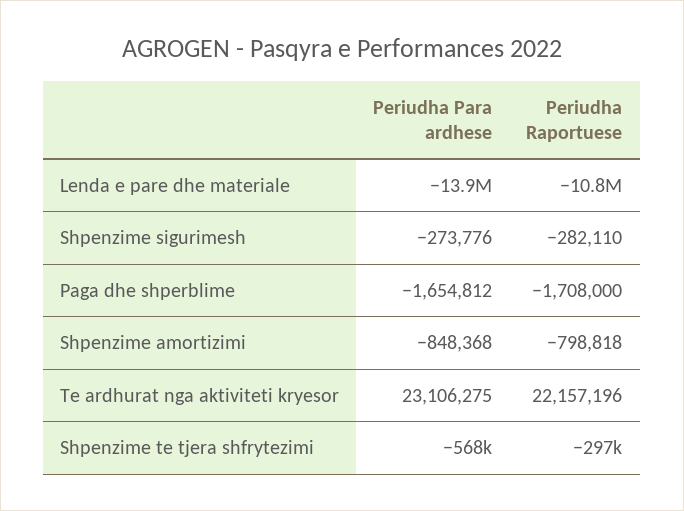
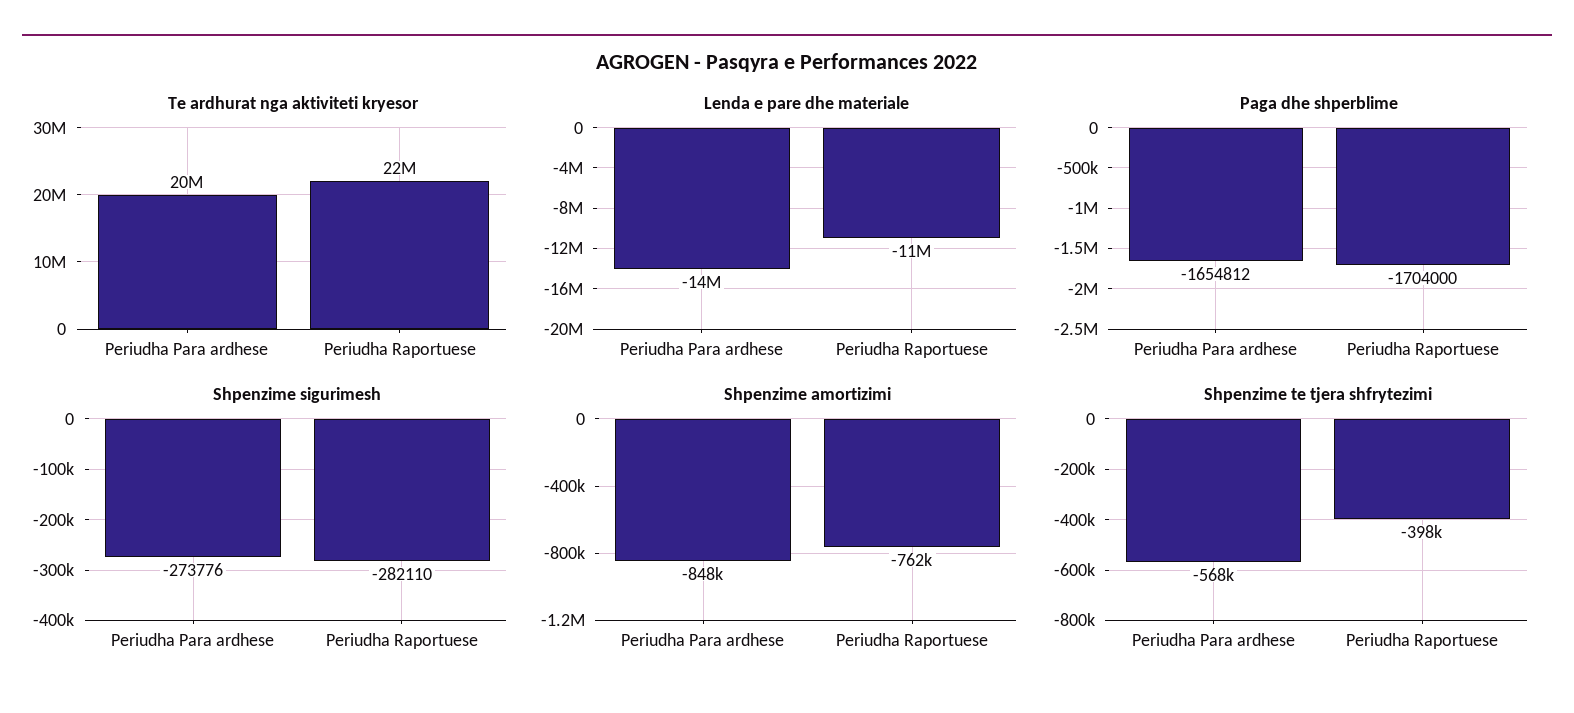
Paga dhe shperblime, Periudha Raportuese: -1708000 -> -1704000
Shpenzime amortizimi, Periudha Raportuese: -798818 -> -762000
Te ardhurat nga aktiviteti kryesor, Periudha Para ardhese: 23106275 -> 20000000
Shpenzime te tjera shfrytezimi, Periudha Raportuese: -297000 -> -398000

